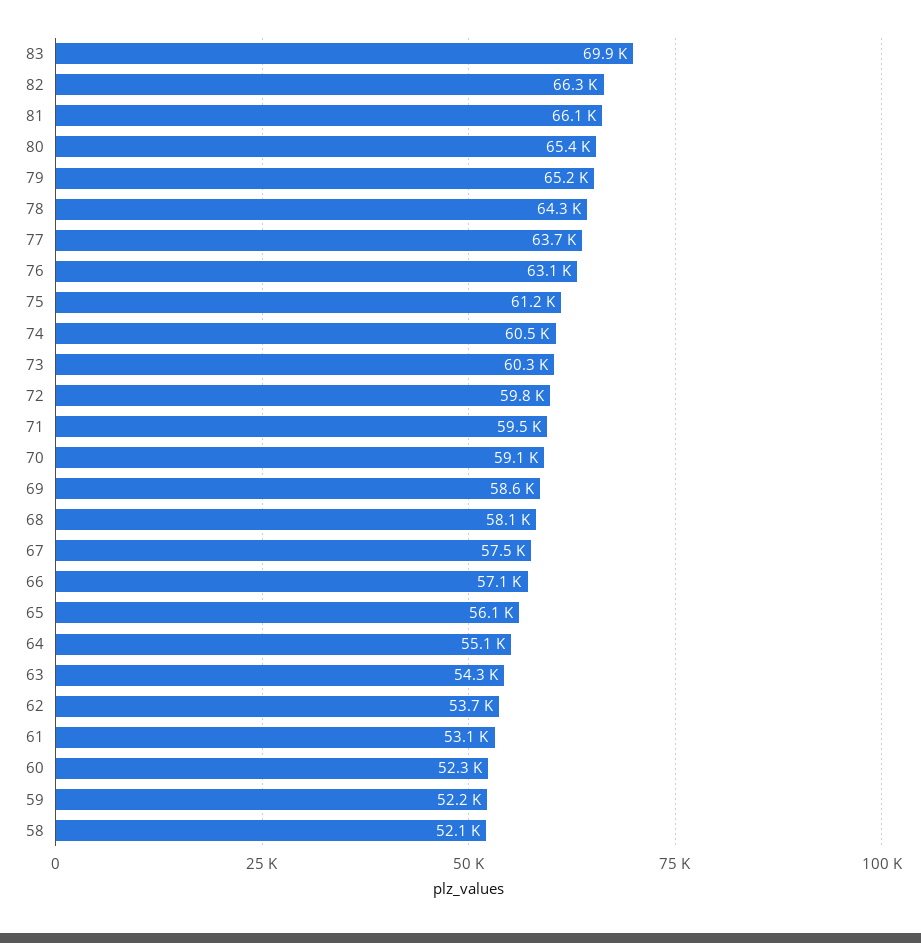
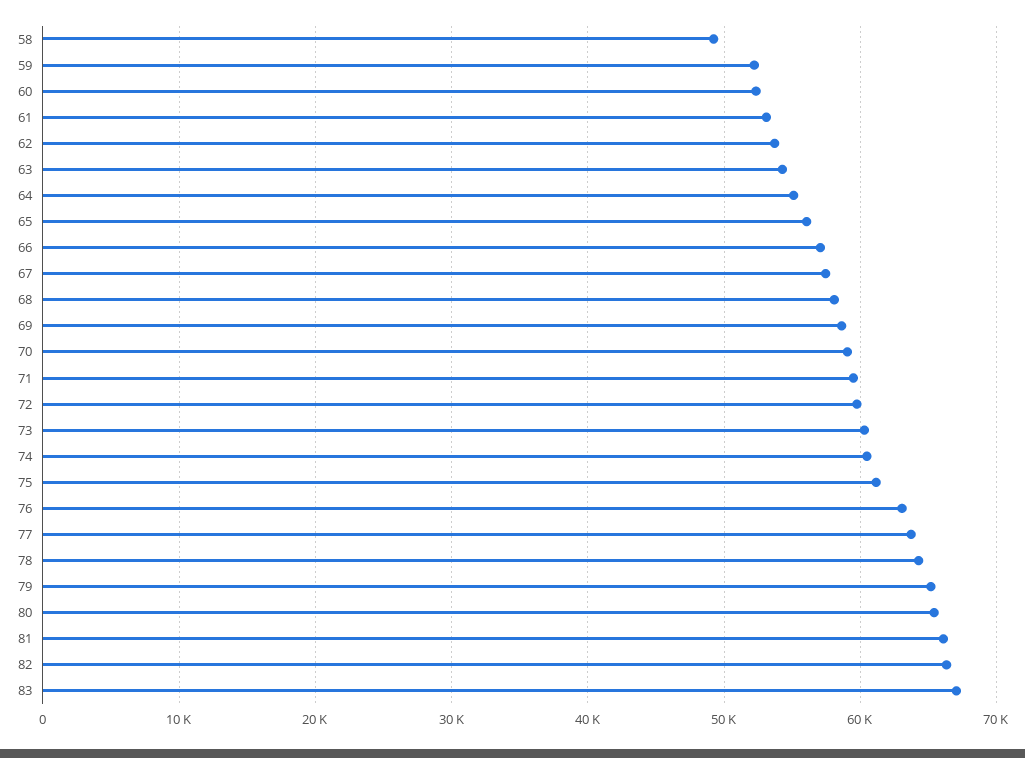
83: 69900 -> 67000
58: 52100 -> 49000

